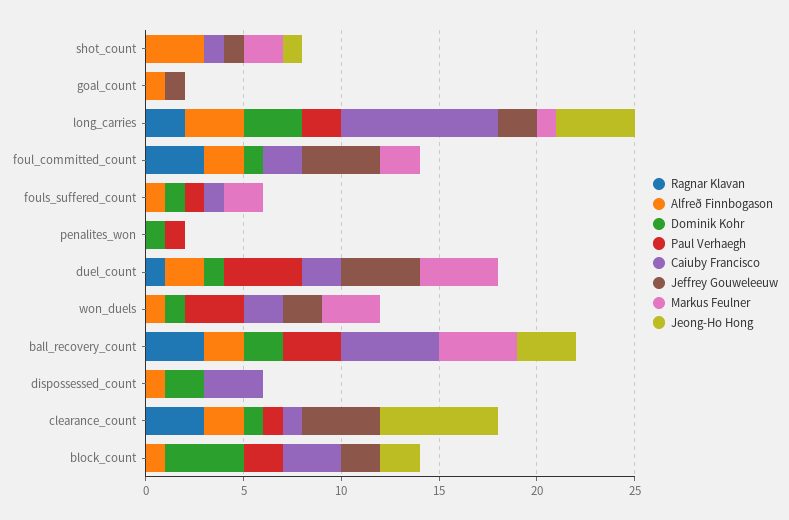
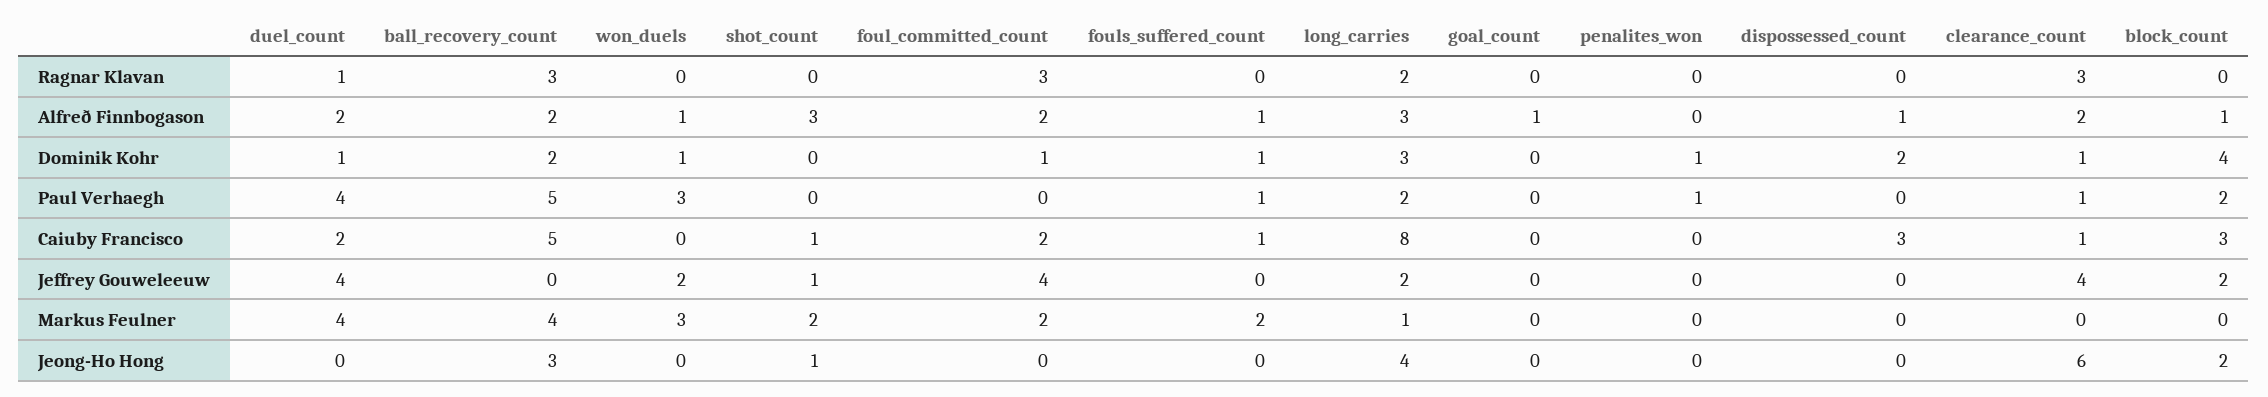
Jeffrey Gouweleeuw, goal_count: 1 -> 0
Caiuby Francisco, won_duels: 2 -> 0
Paul Verhaegh, ball_recovery_count: 3 -> 5

